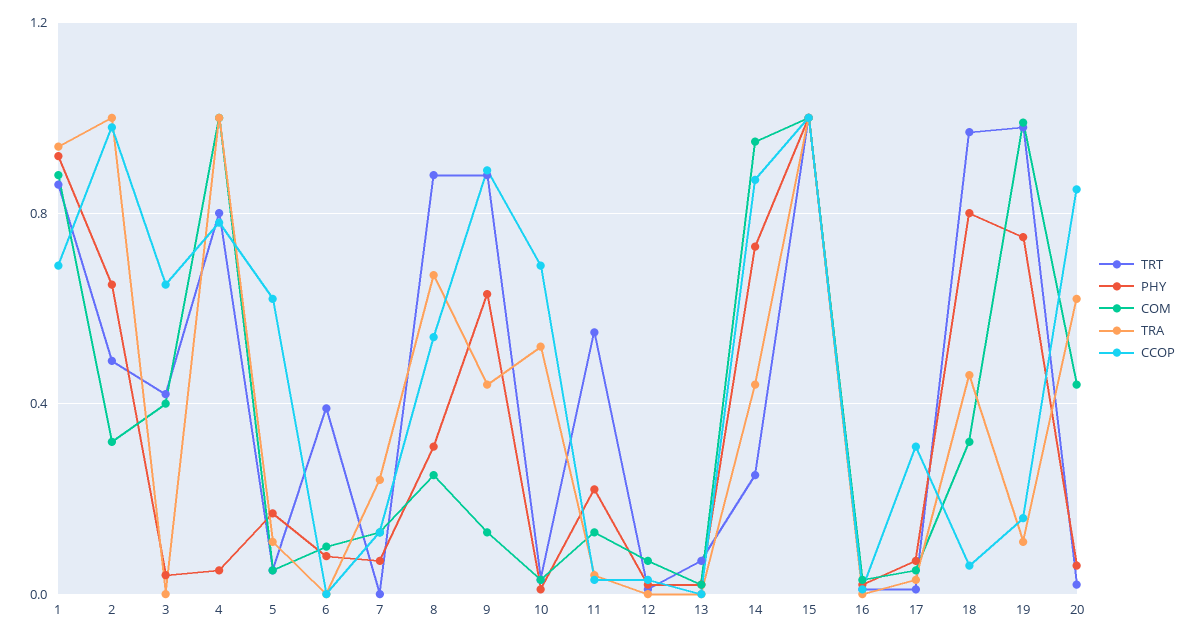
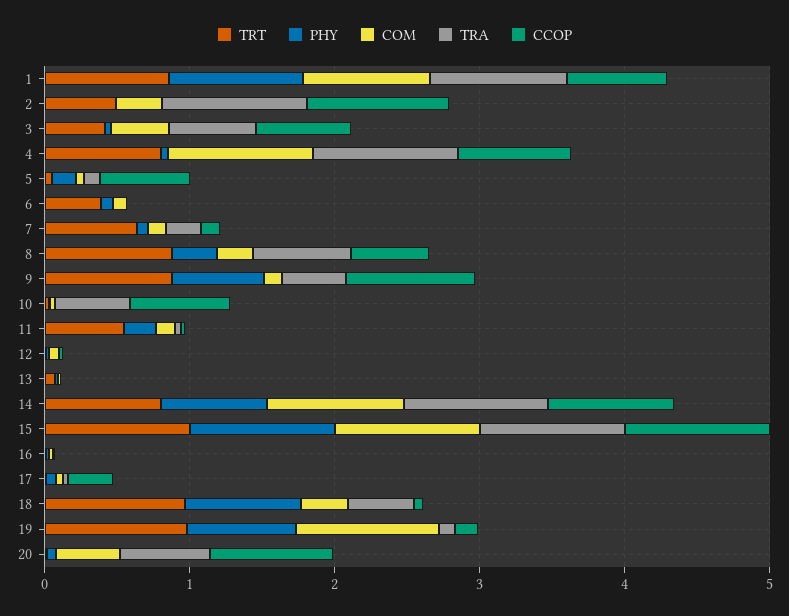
PHY, 2: 0.65 -> 0
TRA, 3: 0 -> 0.6
TRT, 7: 0 -> 0.6
TRT, 14: 0.25 -> 0.8
TRA, 14: 0.45 -> 1

